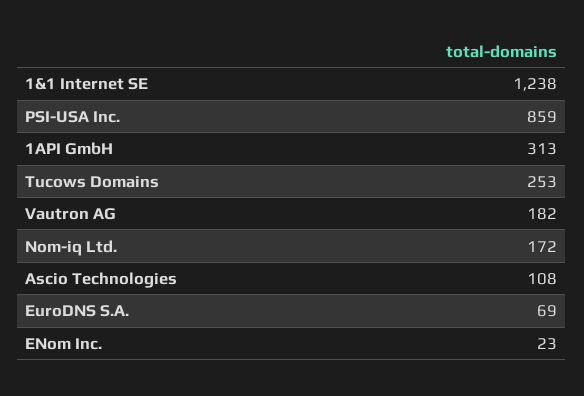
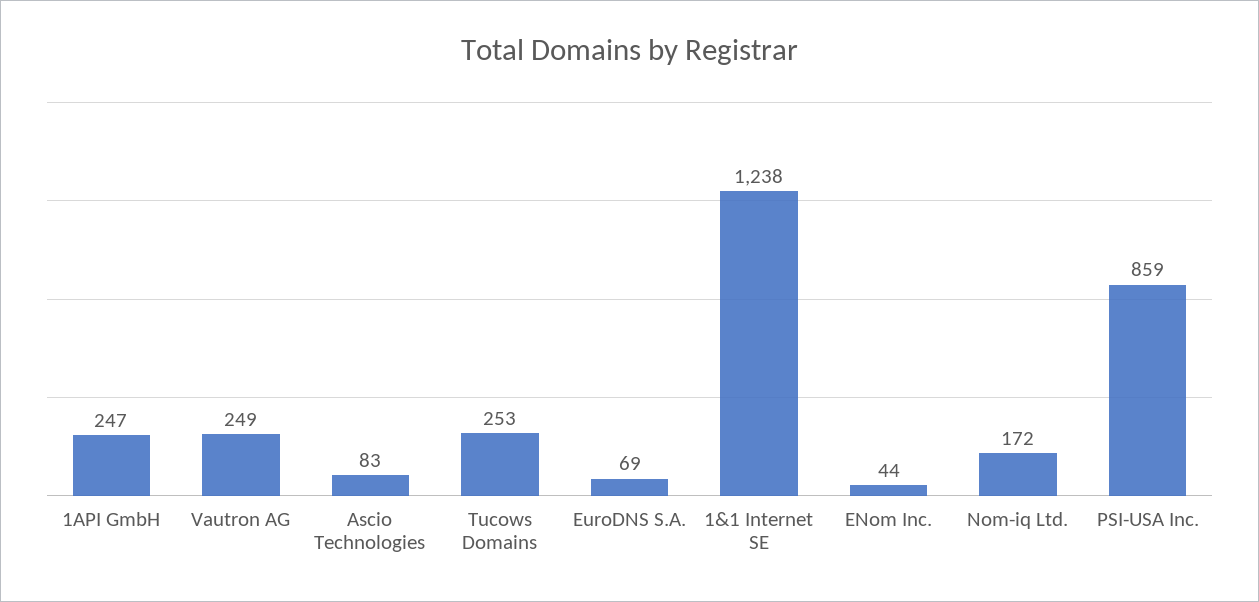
1API GmbH: 313 -> 247
Vautron AG: 182 -> 249
Ascio Technologies: 108 -> 83
ENom Inc.: 23 -> 44

